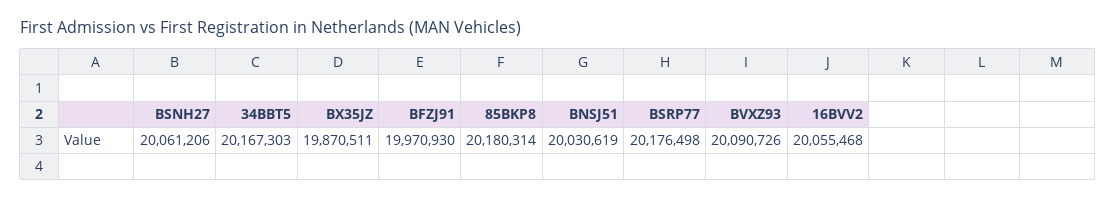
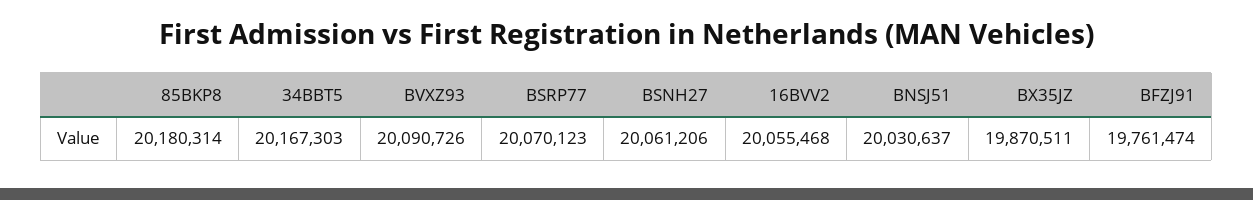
BFZJ91: 19970930 -> 19761474
BNSJ51: 20030619 -> 20030637
BSRP77: 20176498 -> 20070123

